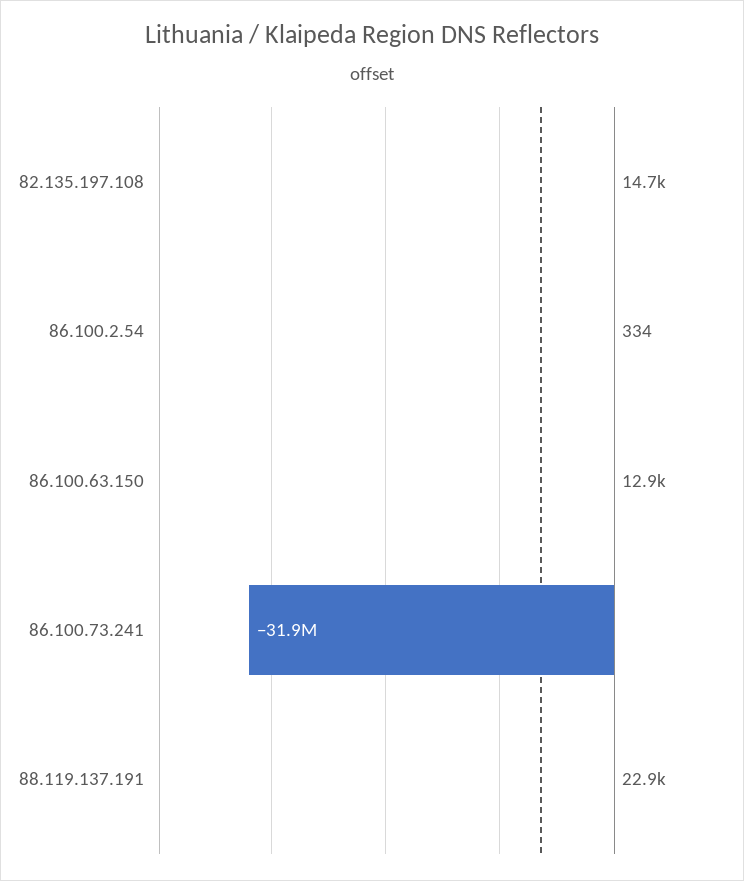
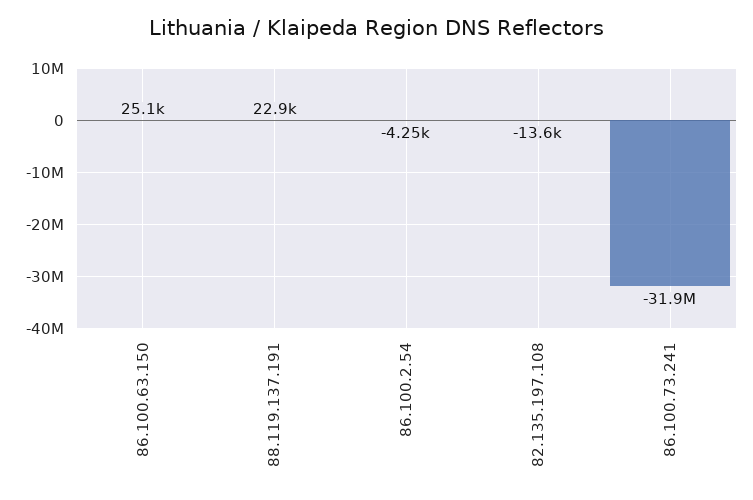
82.135.197.108: 14700 -> -13600
86.100.2.54: 334 -> -4250
86.100.63.150: 12900 -> 25100

